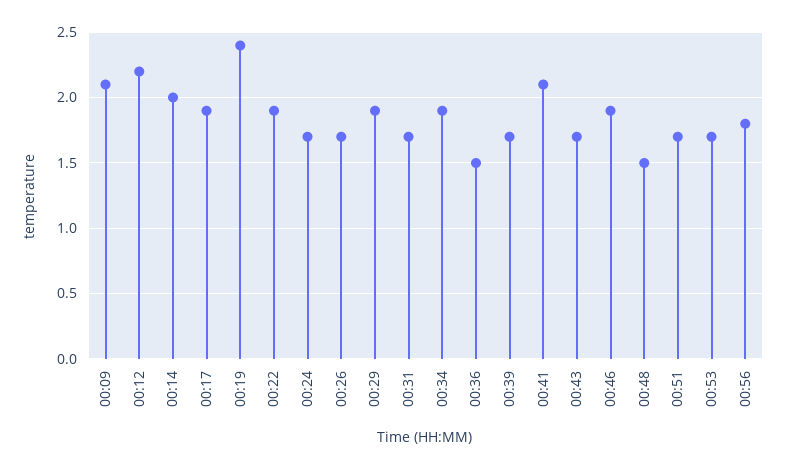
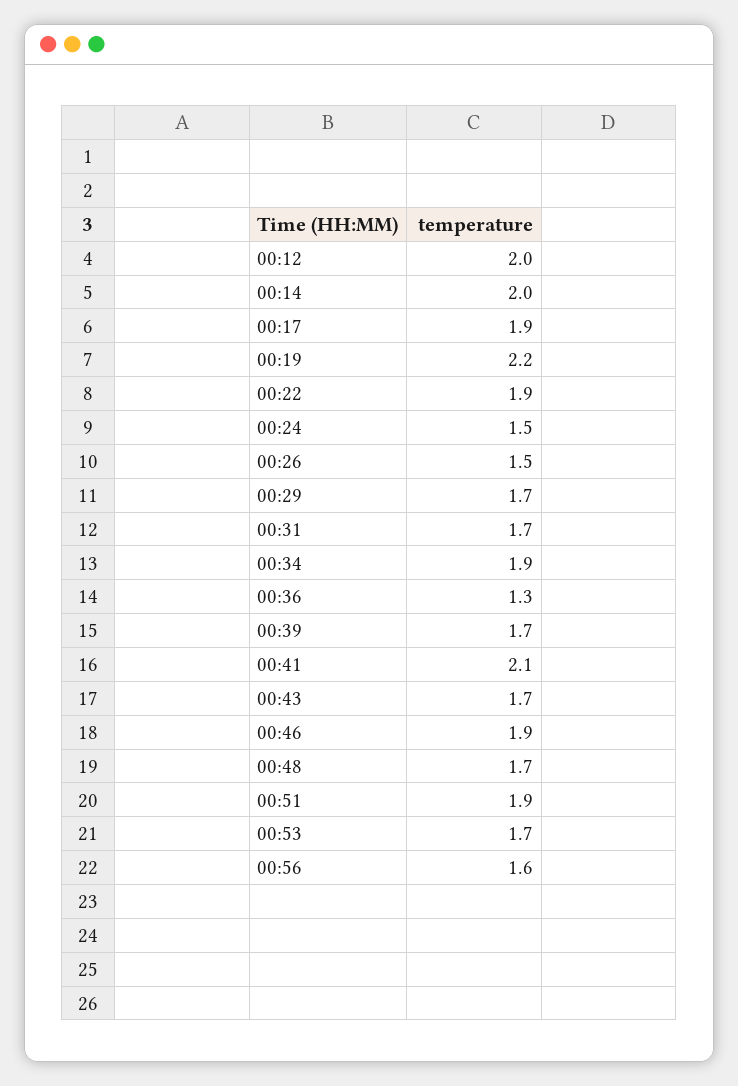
00:09: 2.1 -> none
00:12: 2.2 -> 2
00:19: 2.4 -> 2.2
00:24: 1.7 -> 1.5
00:26: 1.7 -> 1.5
00:29: 1.9 -> 1.7
00:36: 1.5 -> 1.3
00:48: 1.5 -> 1.7
00:51: 1.7 -> 1.9
00:56: 1.8 -> 1.6

